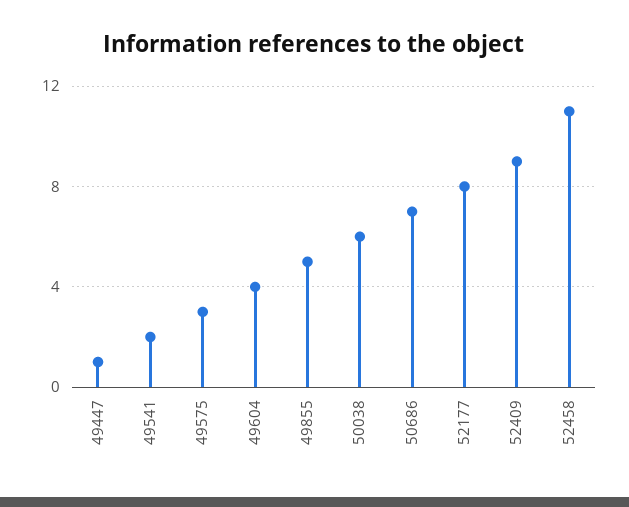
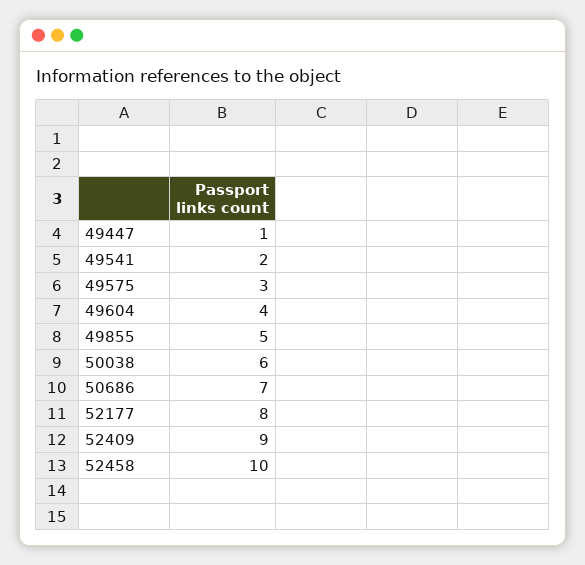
52458: 11 -> 10

